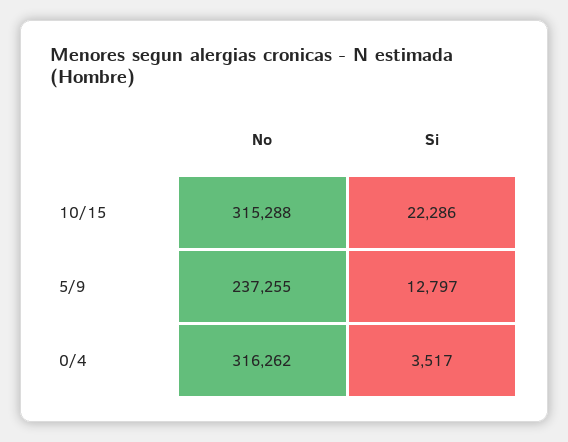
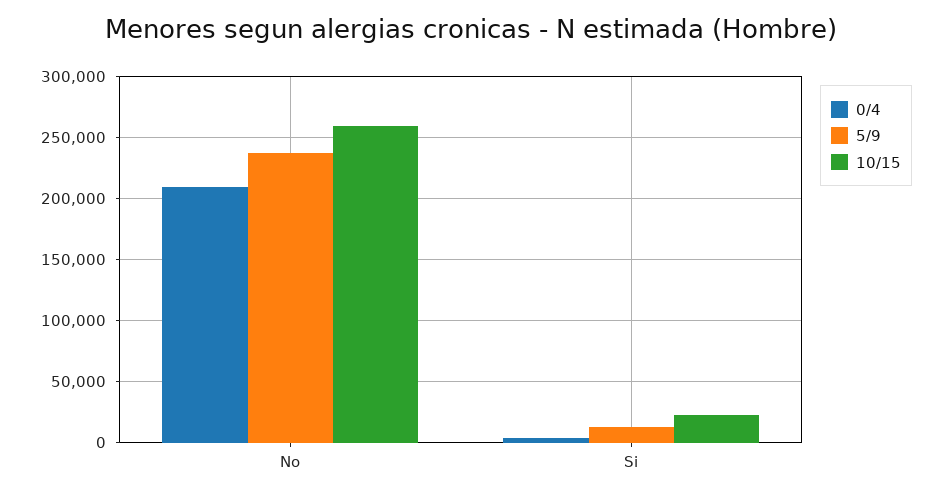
10/15, No: 315288 -> 260000
0/4, No: 316262 -> 210000

